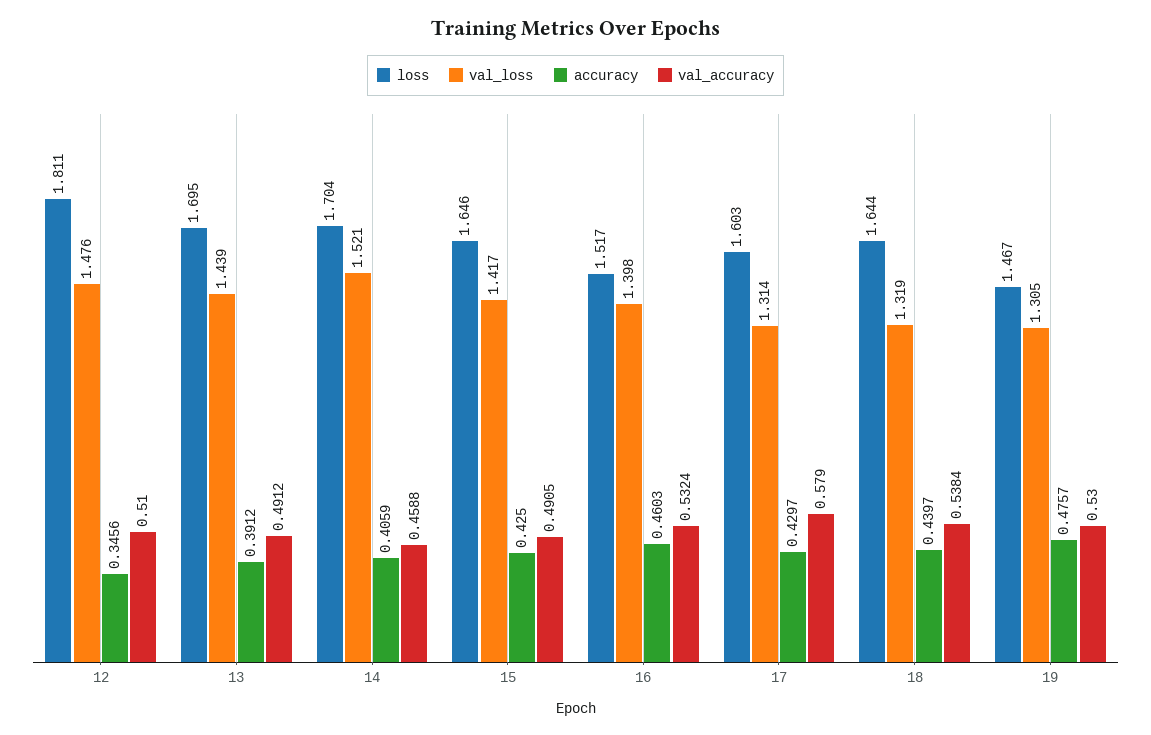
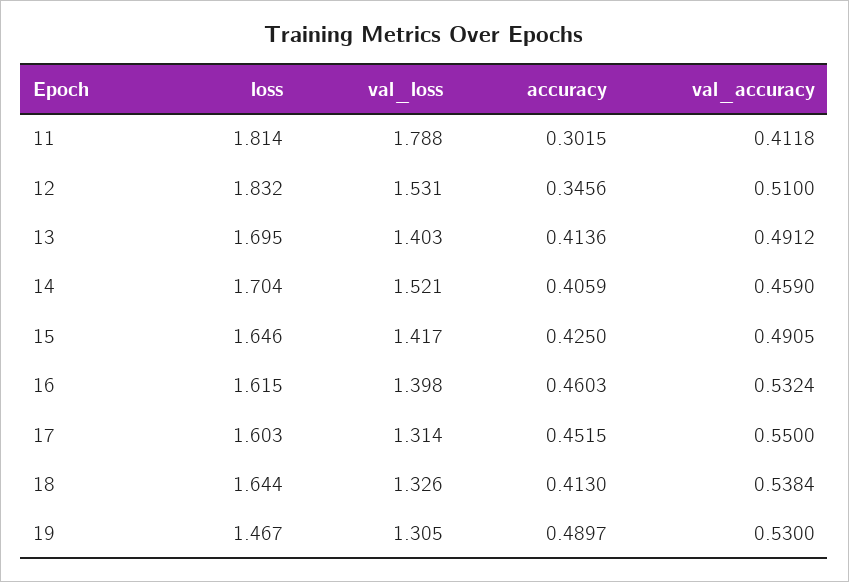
loss, 12: 1.811 -> 1.832
val_loss, 12: 1.476 -> 1.531
val_loss, 13: 1.439 -> 1.403
accuracy, 13: 0.3912 -> 0.4136
val_accuracy, 14: 0.4588 -> 0.459
loss, 16: 1.517 -> 1.615
accuracy, 17: 0.4297 -> 0.4515
val_accuracy, 17: 0.579 -> 0.55
val_loss, 18: 1.319 -> 1.326
accuracy, 18: 0.4397 -> 0.413
accuracy, 19: 0.4757 -> 0.4897
loss, 11: none -> 1.814
val_loss, 11: none -> 1.788
accuracy, 11: none -> 0.3015
val_accuracy, 11: none -> 0.4118

